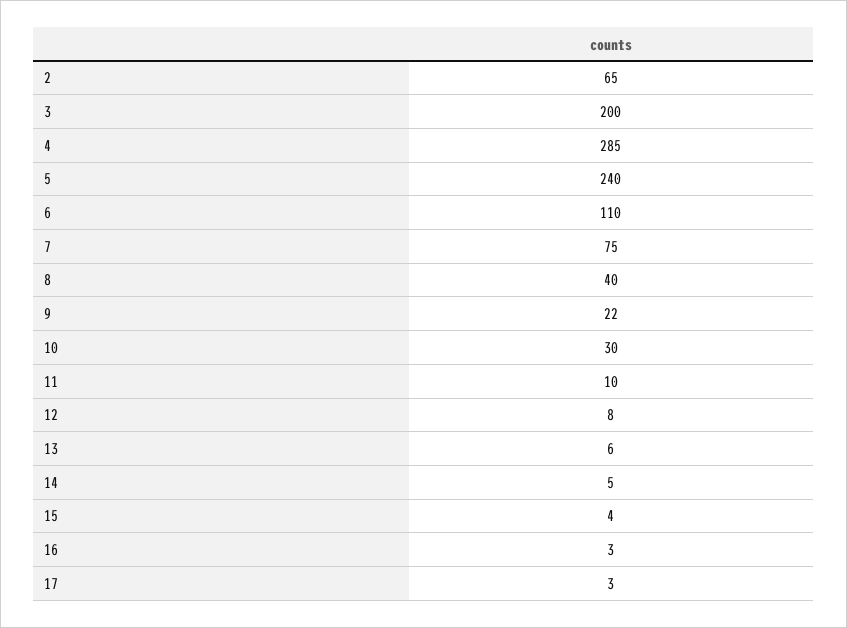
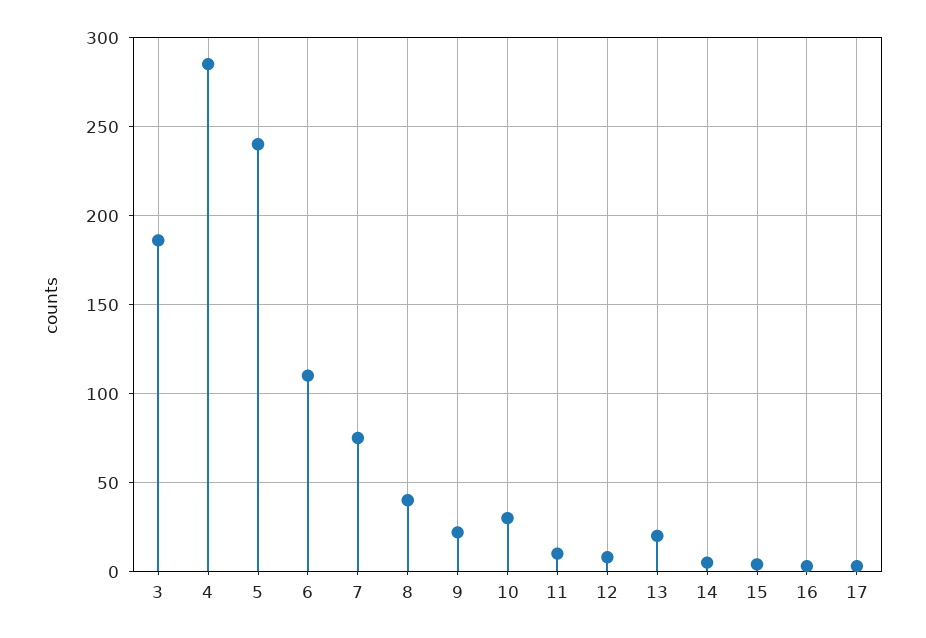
2: 65 -> none
3: 200 -> 185
13: 6 -> 20

